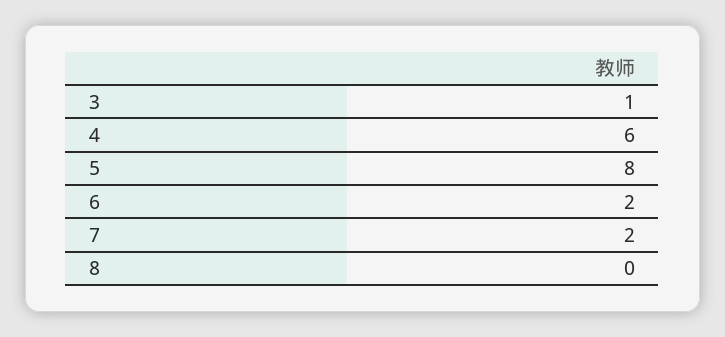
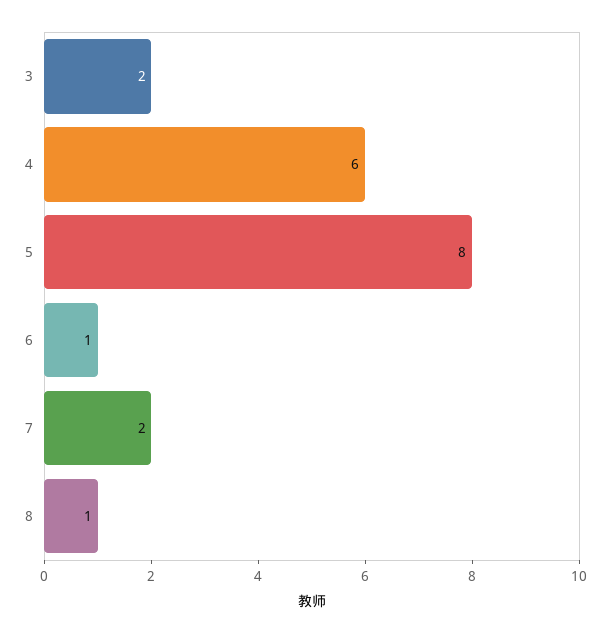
3: 1 -> 2
6: 2 -> 1
8: 0 -> 1

